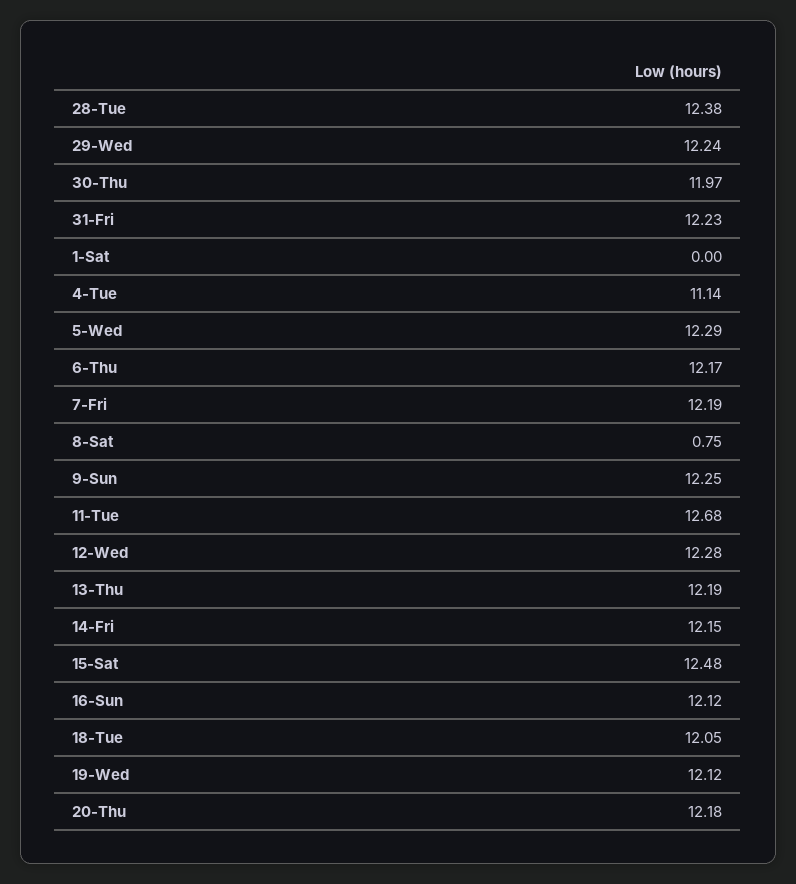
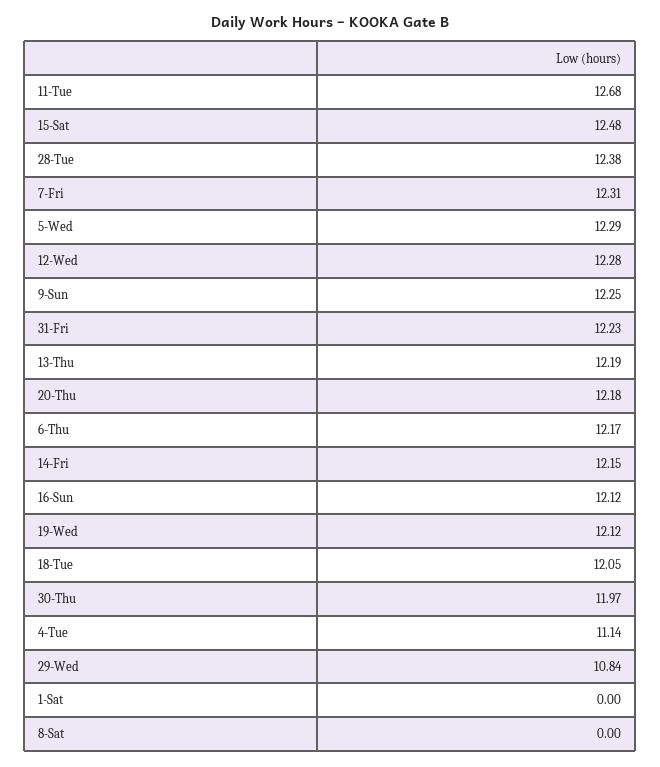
29-Wed: 12.24 -> 10.84
7-Fri: 12.19 -> 12.31
8-Sat: 0.75 -> 0

